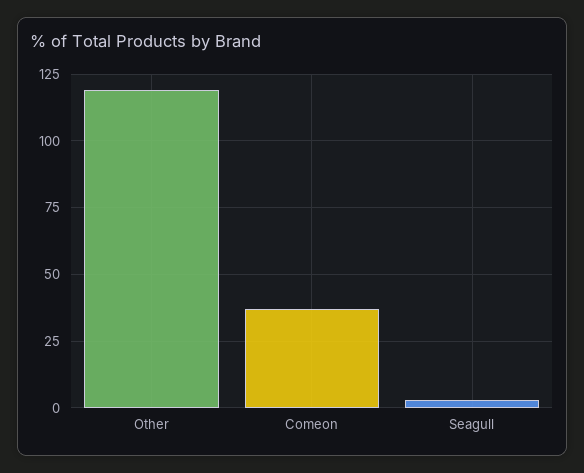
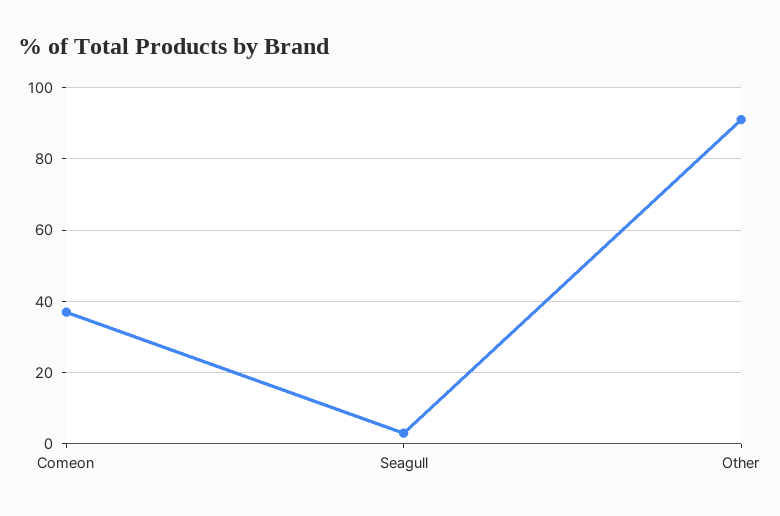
Other: 120 -> 90

